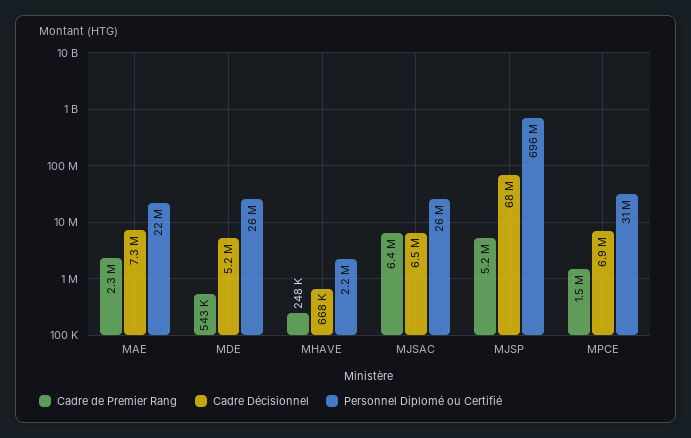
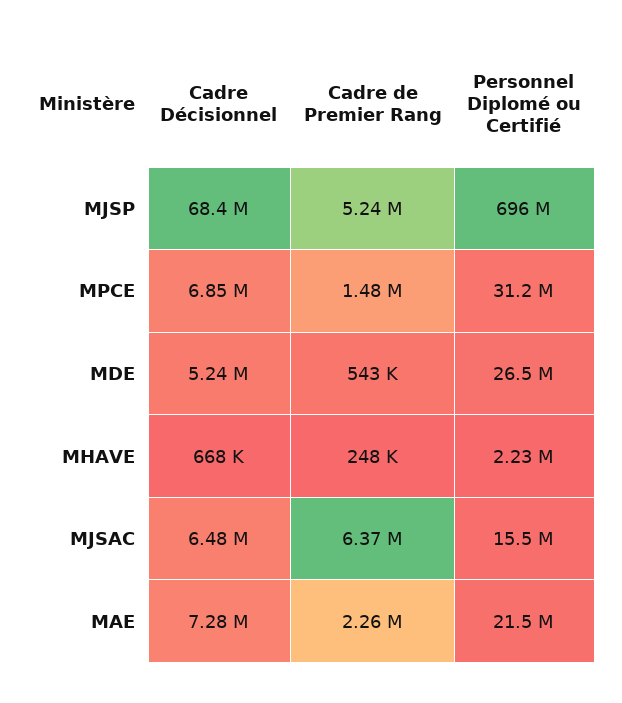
Personnel Diplomé ou Certifié, MJSAC: 26000000 -> 15500000

